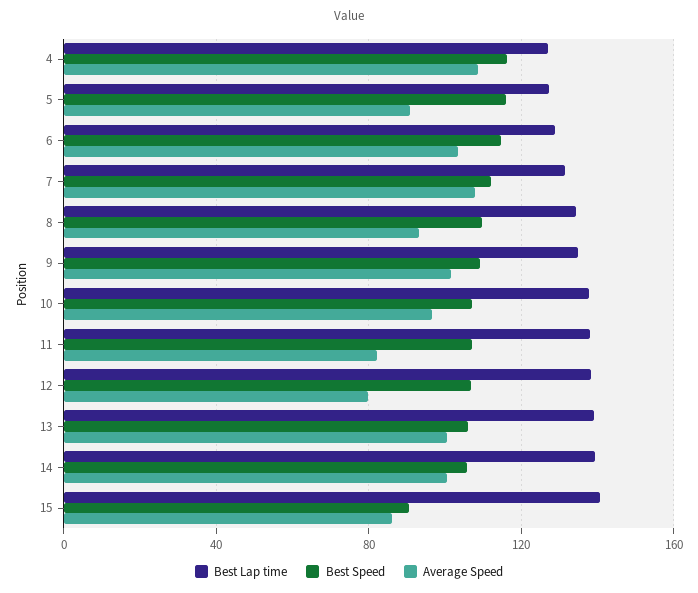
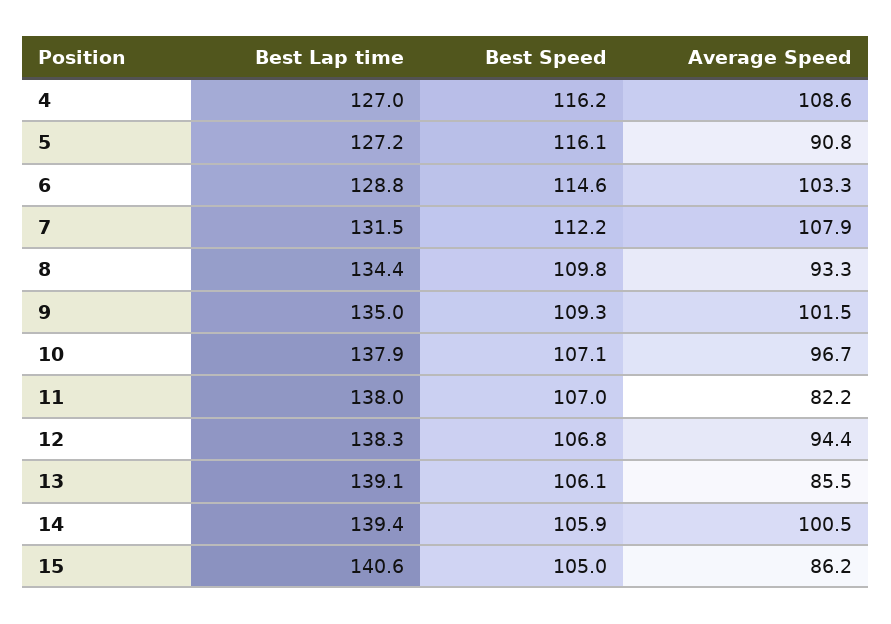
Average Speed, 12: 80 -> 94.4
Average Speed, 13: 100 -> 85.5
Best Speed, 15: 90 -> 105

